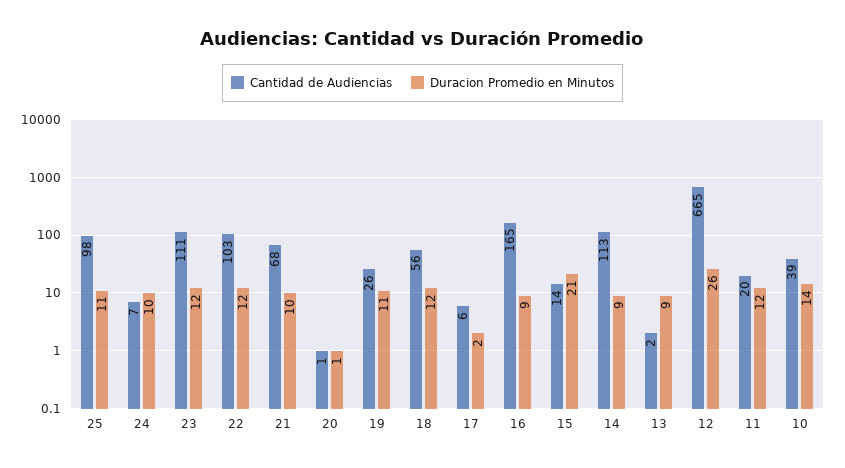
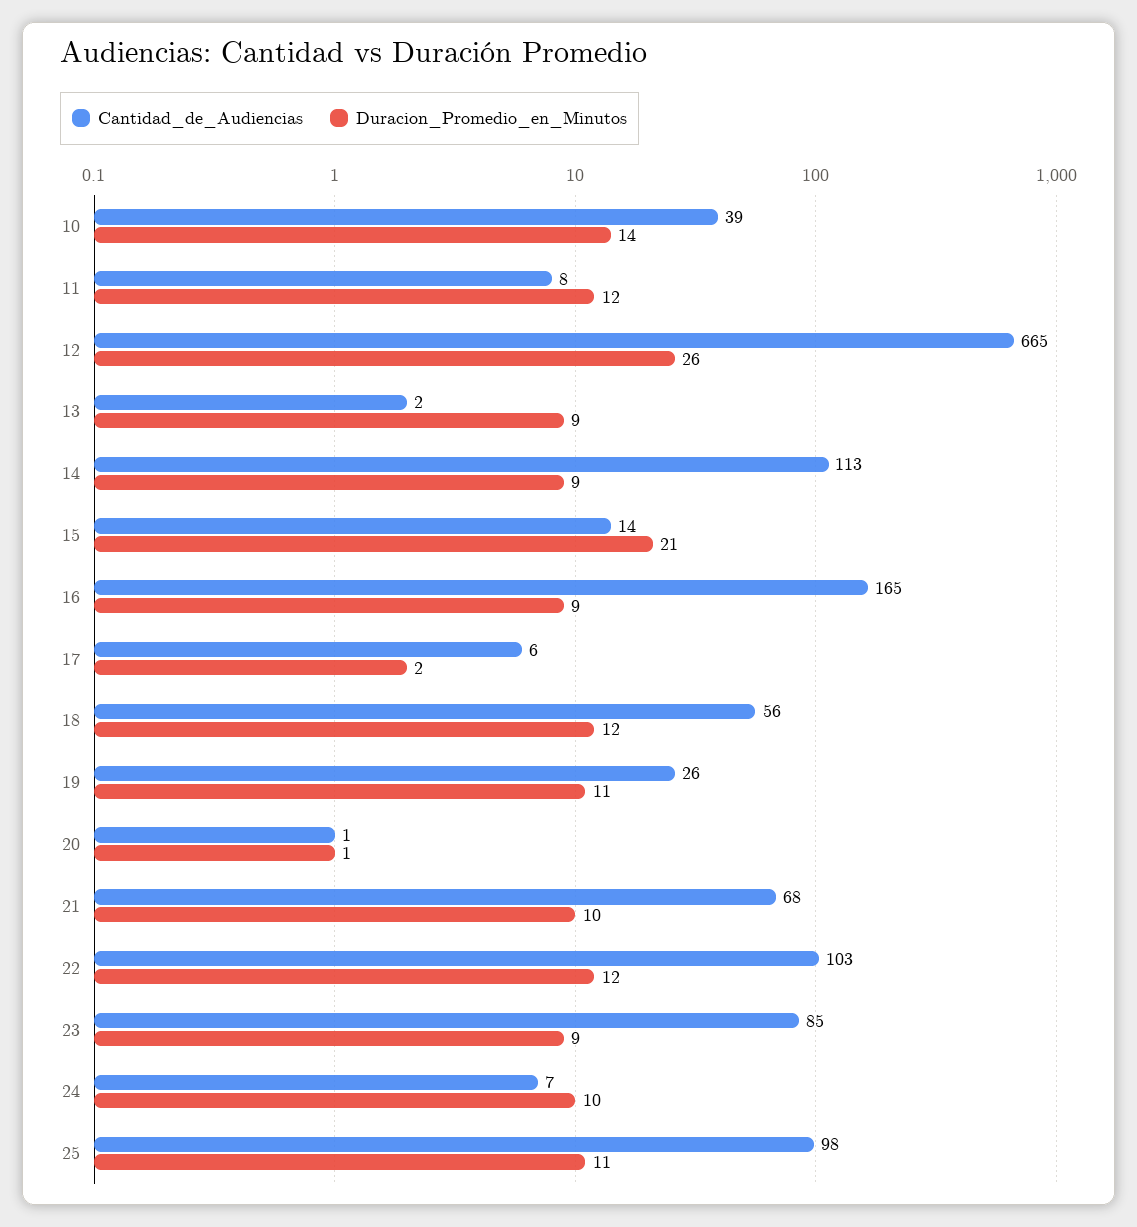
Cantidad de Audiencias, 23: 111 -> 85
Duracion Promedio en Minutos, 23: 12 -> 9
Cantidad de Audiencias, 11: 20 -> 8

